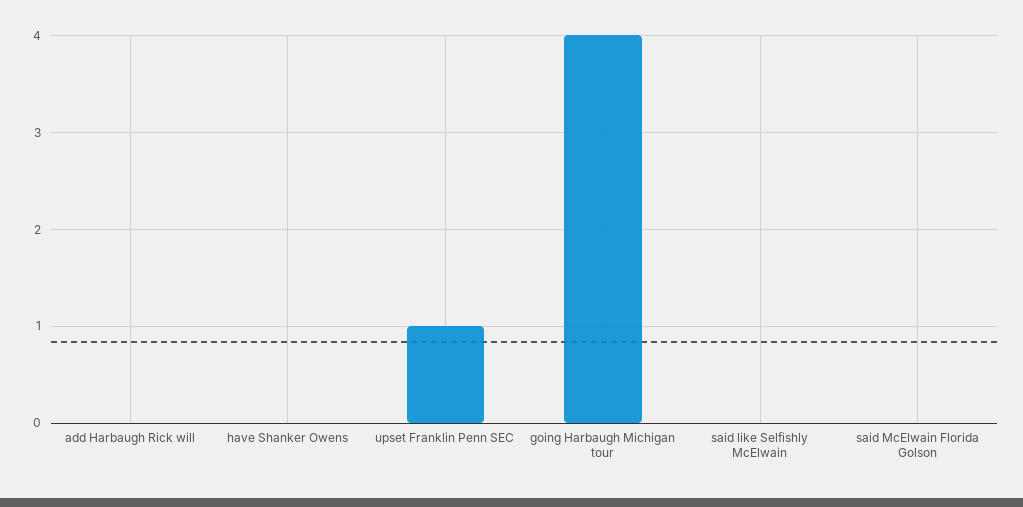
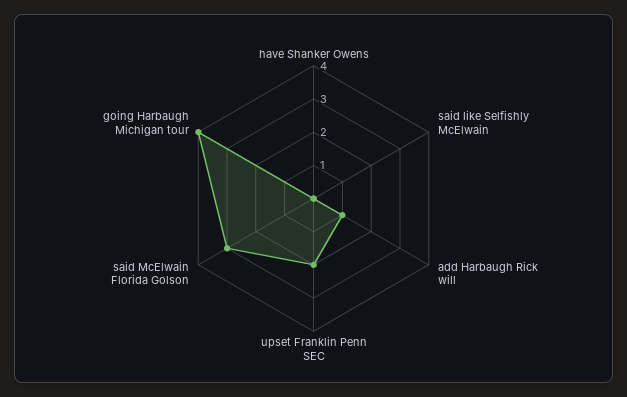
add Harbaugh Rick will: 0 -> 1
upset Franklin Penn SEC: 1 -> 2
said McElwain Florida Golson: 0 -> 3

